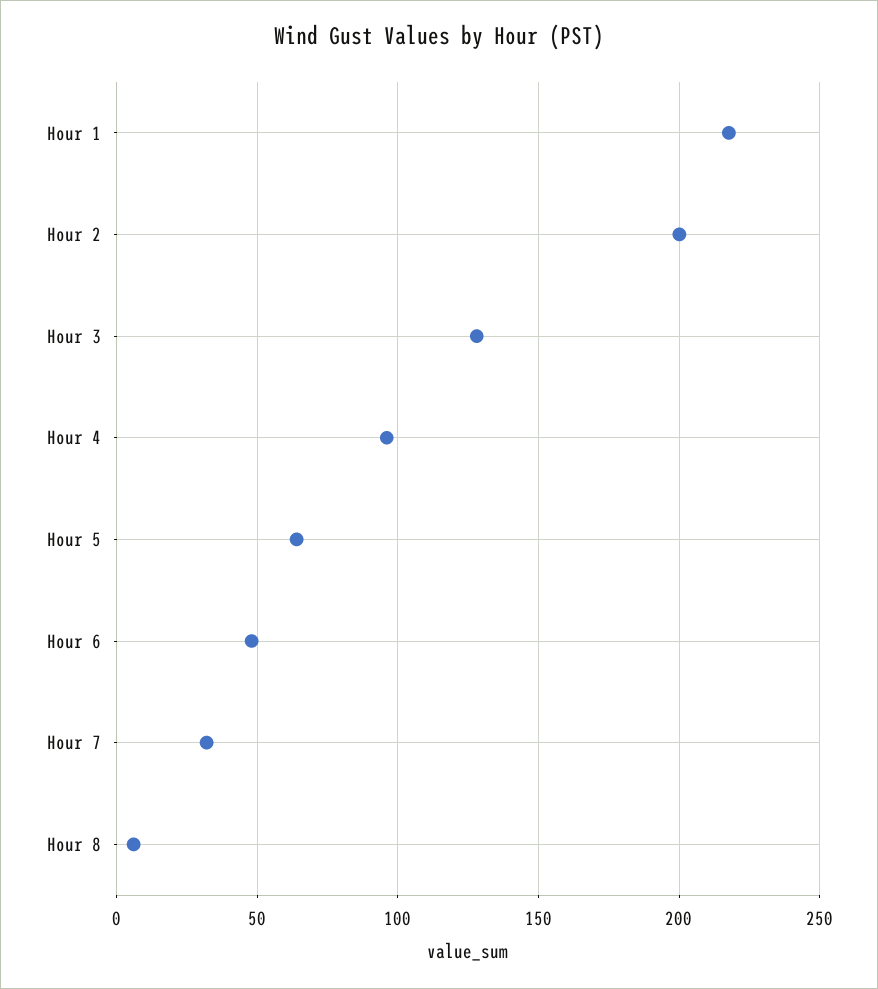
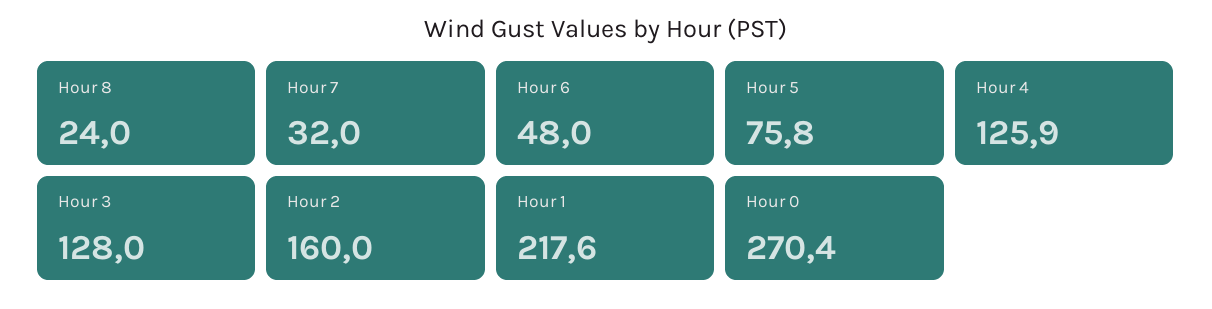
Hour 2: 200 -> 160
Hour 4: 95 -> 125.9
Hour 5: 65 -> 75.8
Hour 8: 5 -> 24
Hour 0: none -> 270.4

